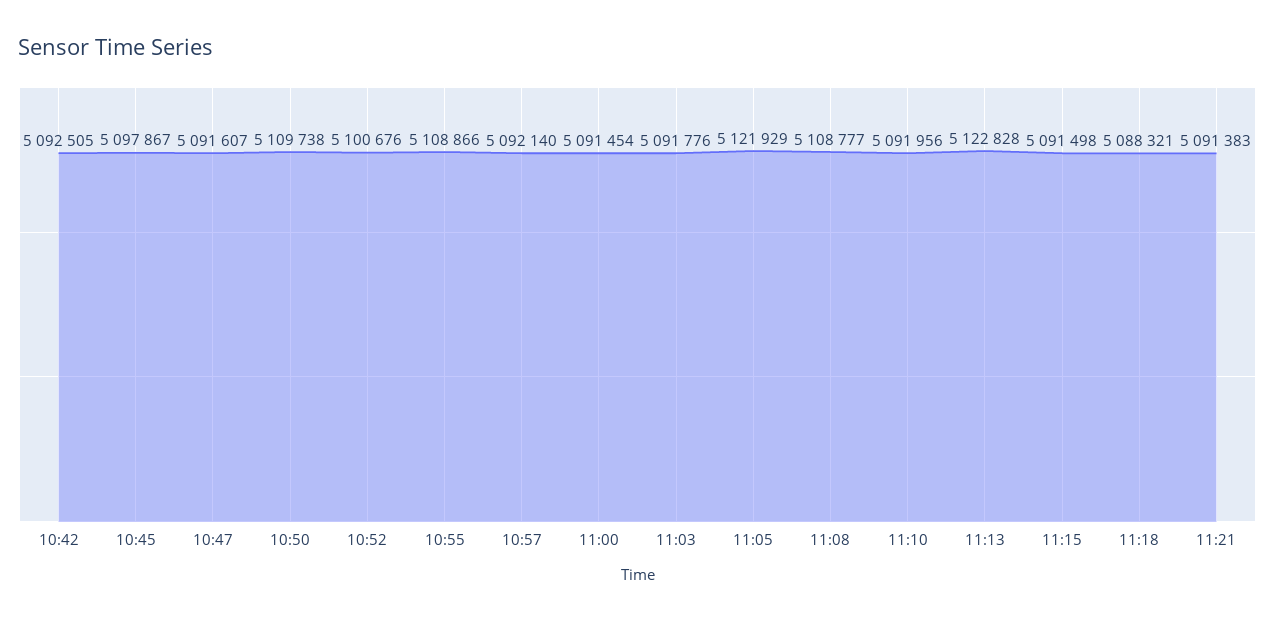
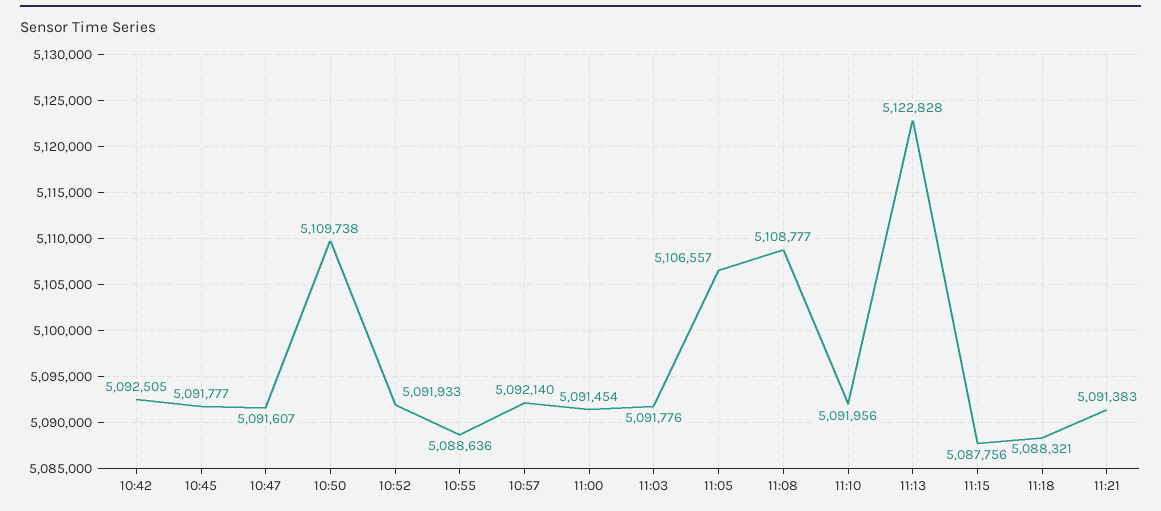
10:45: 5097867 -> 5091777
10:52: 5100676 -> 5091933
10:55: 5108866 -> 5088636
11:05: 5121929 -> 5106557
11:15: 5091498 -> 5087756

